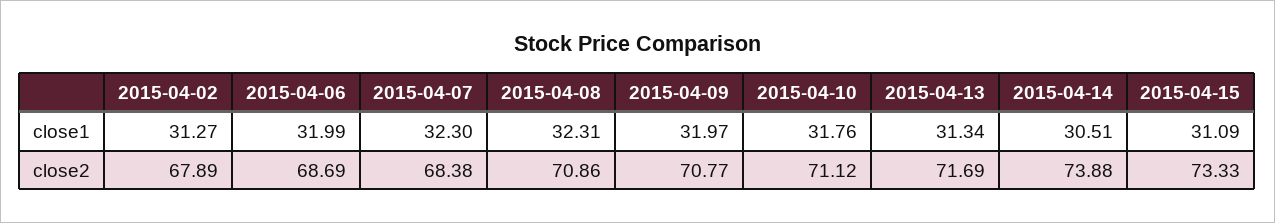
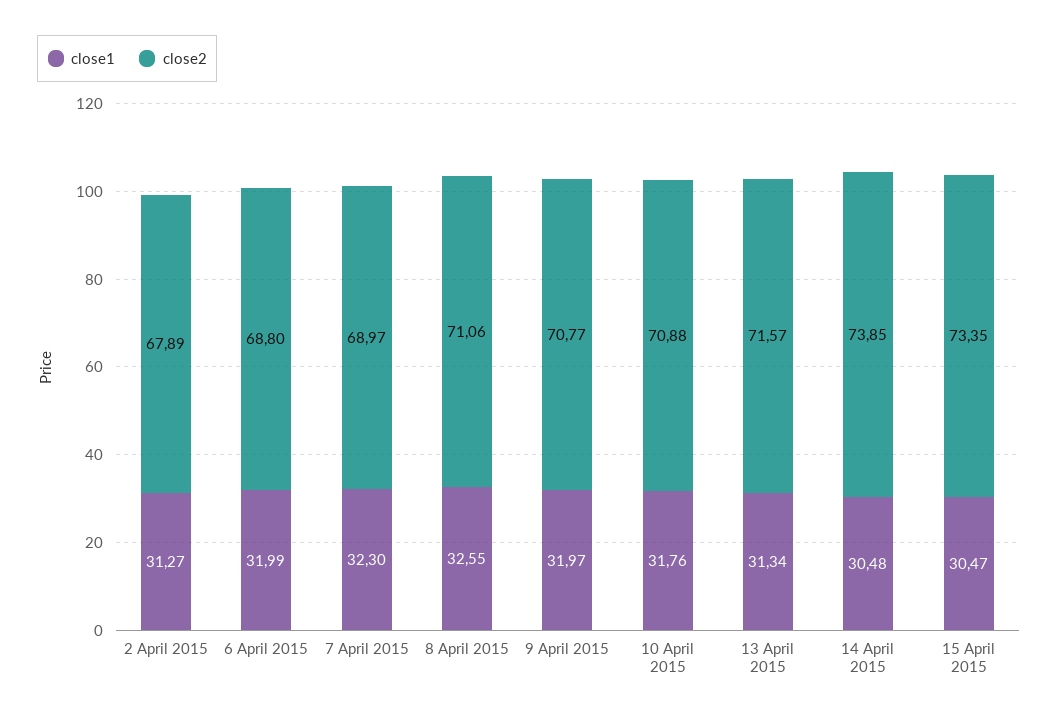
close1, 2015-04-08: 32.31 -> 32.55
close1, 2015-04-14: 30.51 -> 30.48
close1, 2015-04-15: 31.09 -> 30.47
close2, 2015-04-06: 68.69 -> 68.8
close2, 2015-04-07: 68.38 -> 68.97
close2, 2015-04-08: 70.86 -> 71.06
close2, 2015-04-10: 71.12 -> 70.88
close2, 2015-04-13: 71.69 -> 71.57
close2, 2015-04-14: 73.88 -> 73.85
close2, 2015-04-15: 73.33 -> 73.35

